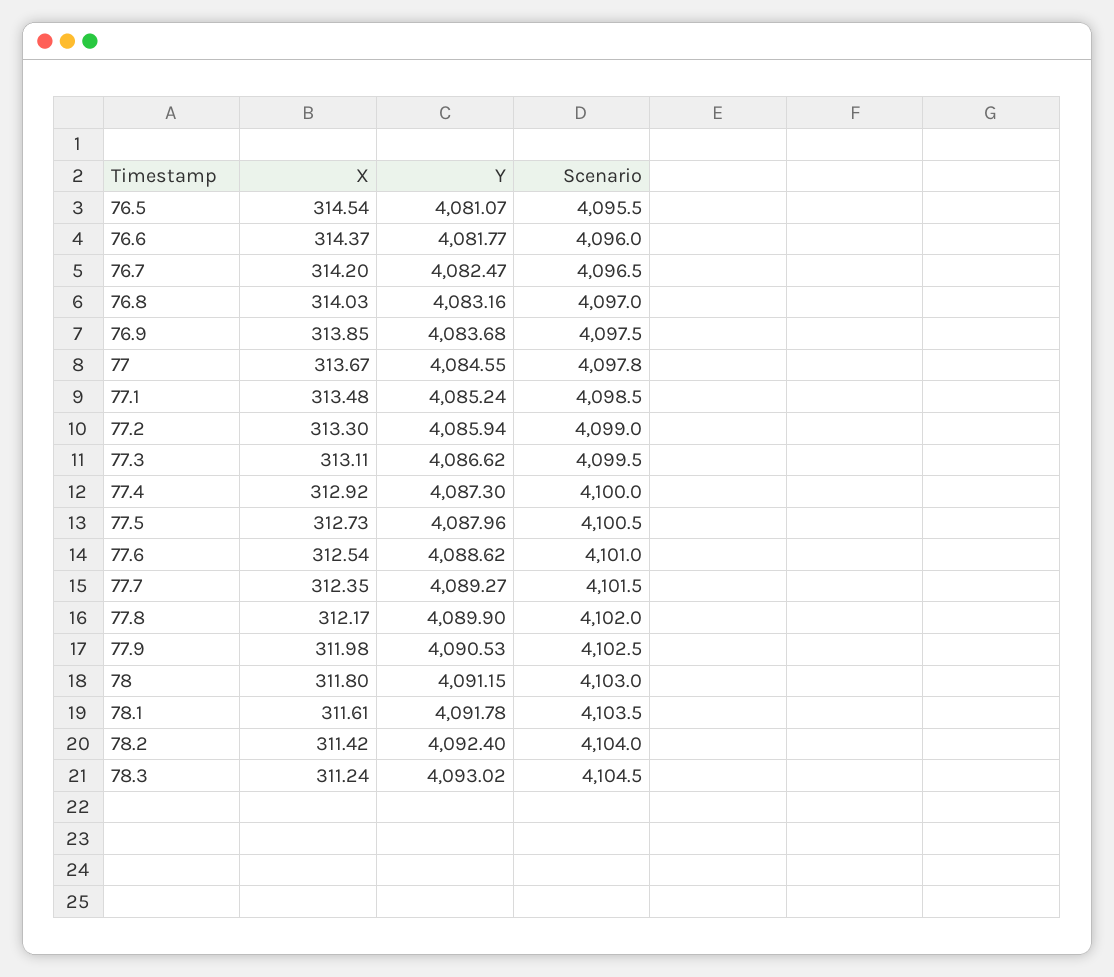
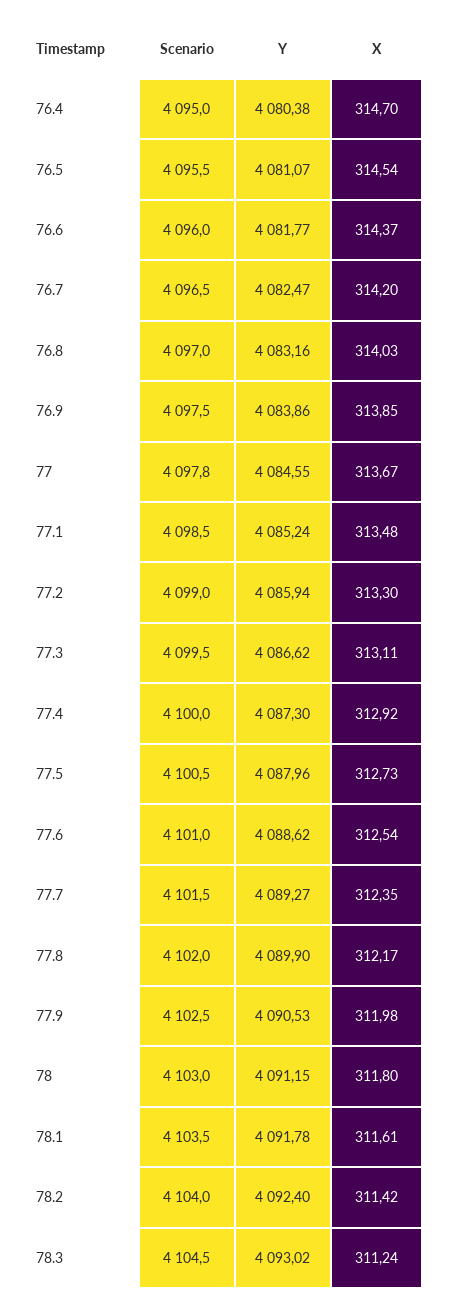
Y, 76.9: 4083.68 -> 4083.86
Scenario, 76.4: none -> 4095
Y, 76.4: none -> 4080.38
X, 76.4: none -> 314.7

